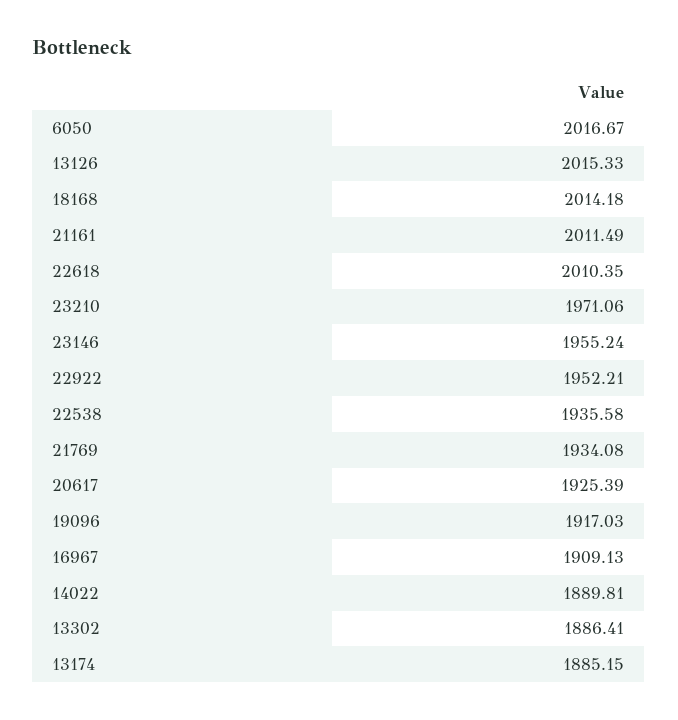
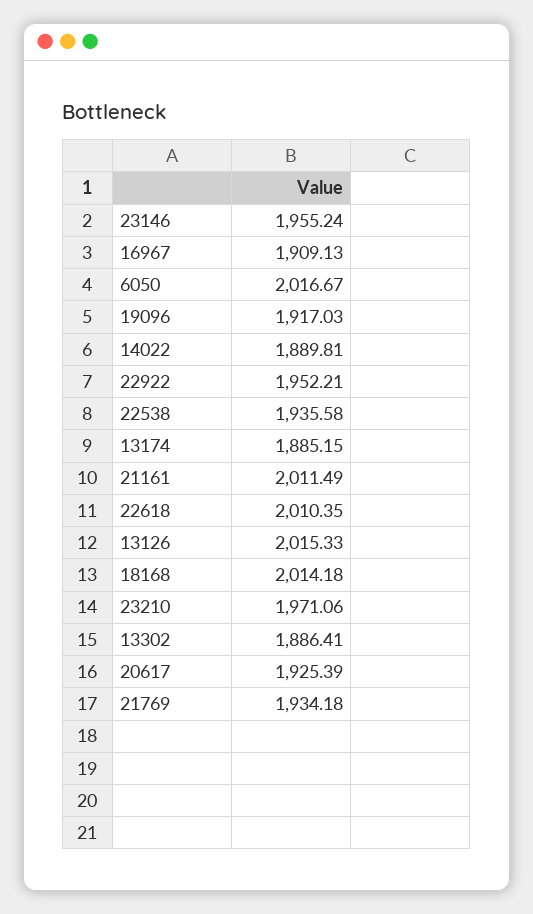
21769: 1934.08 -> 1934.18

